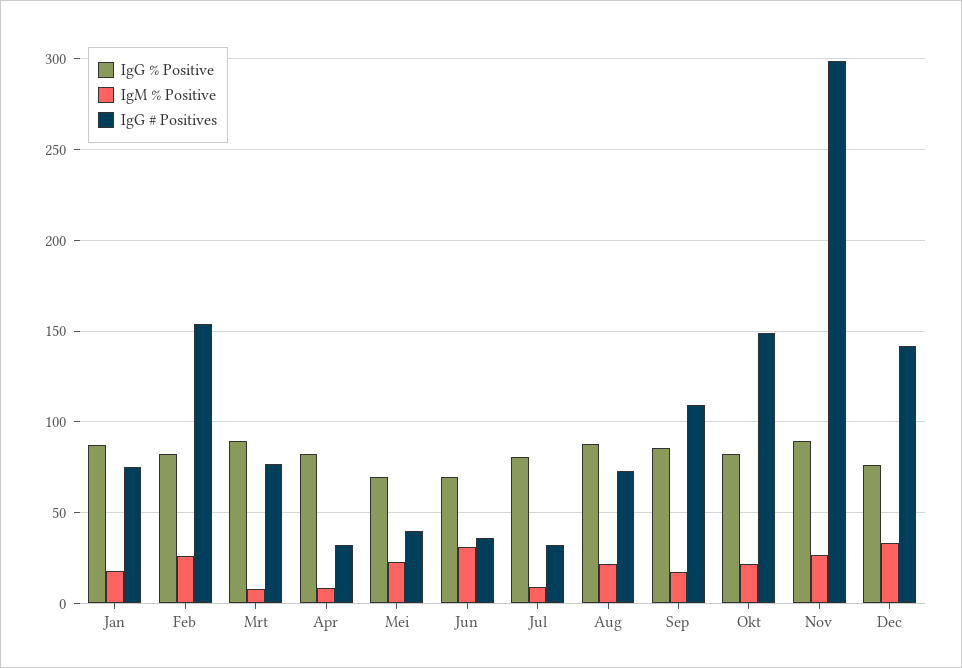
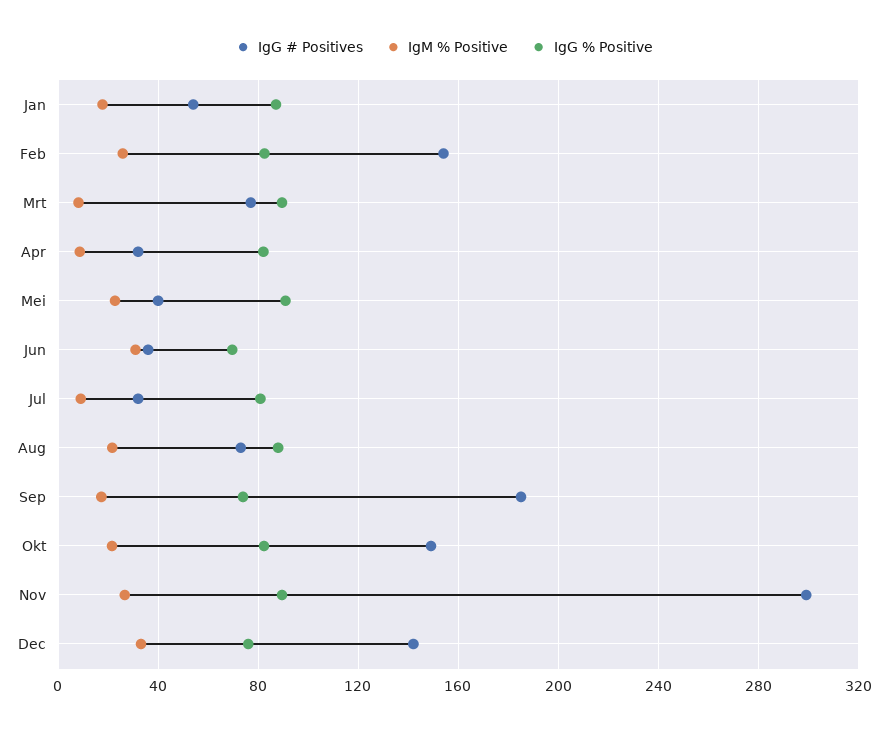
IgG # Positives, Jan: 75 -> 55
IgG % Positive, Mei: 70 -> 90
IgG % Positive, Sep: 85 -> 75
IgG # Positives, Sep: 110 -> 185

